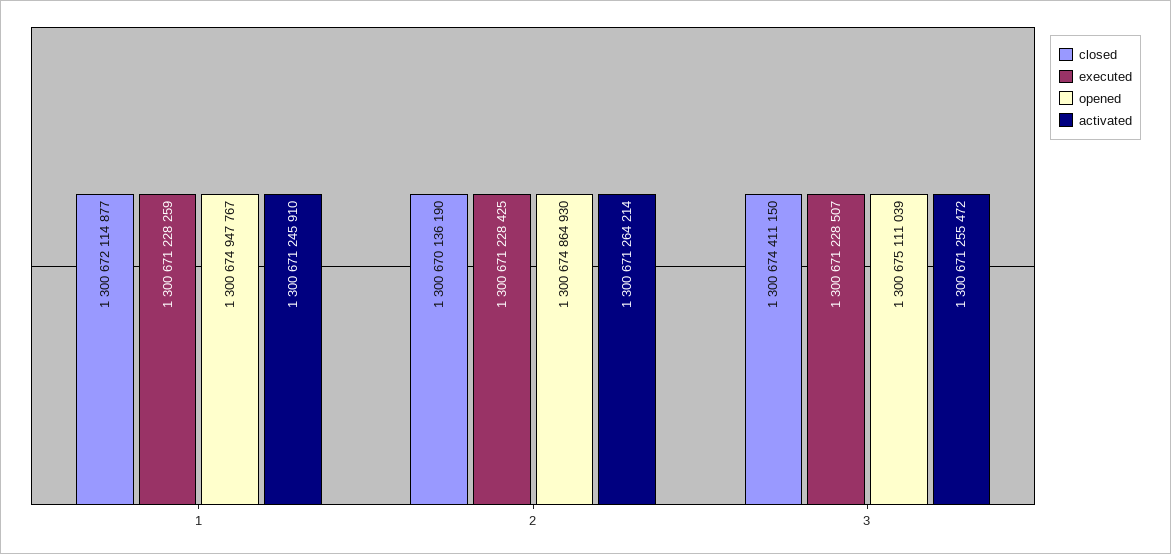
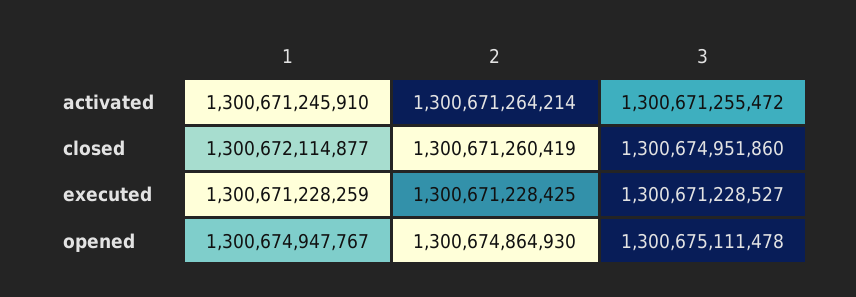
closed, 2: 1300670136190 -> 1300671260419
closed, 3: 1300674411150 -> 1300674951860
executed, 3: 1300671228507 -> 1300671228527
opened, 3: 1300675111039 -> 1300675111478

